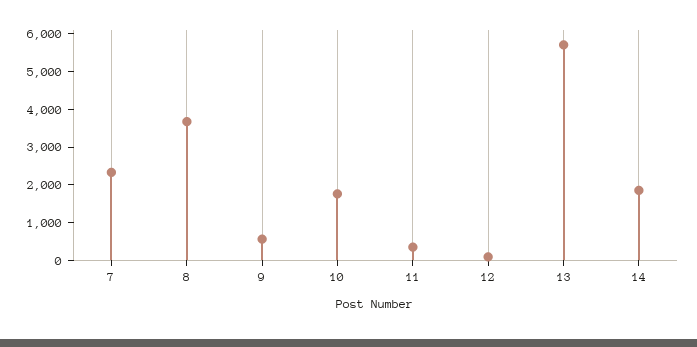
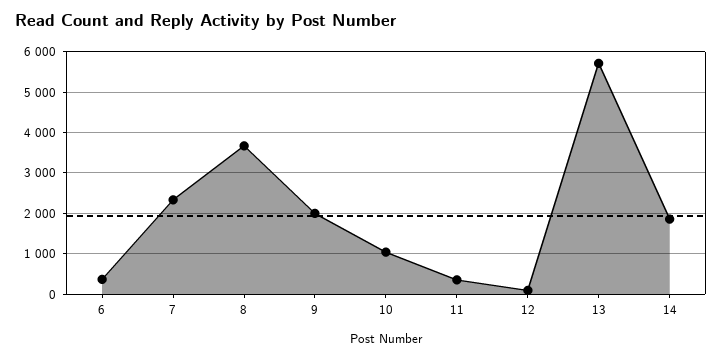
9: 500 -> 2000
10: 1750 -> 1000
6: none -> 400

